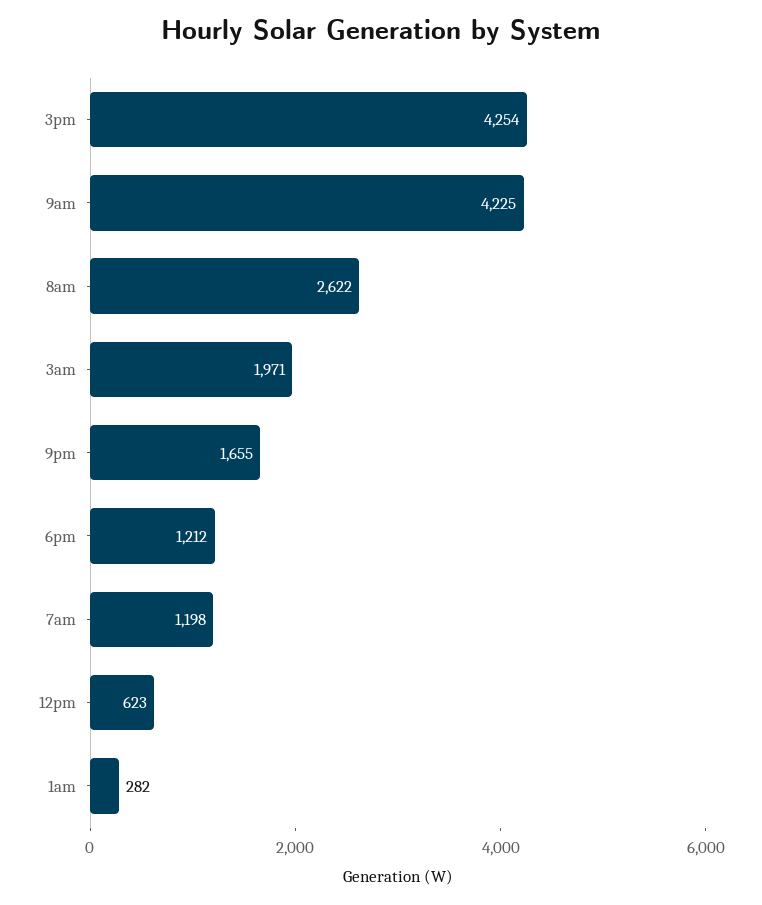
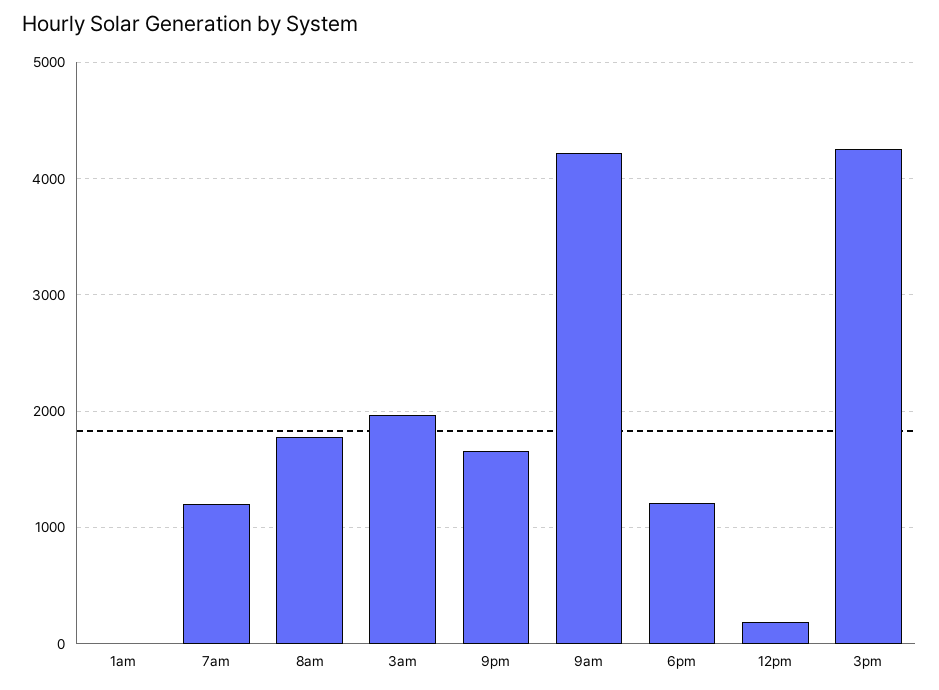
8am: 2622 -> 1800
12pm: 623 -> 200
1am: 282 -> 0

